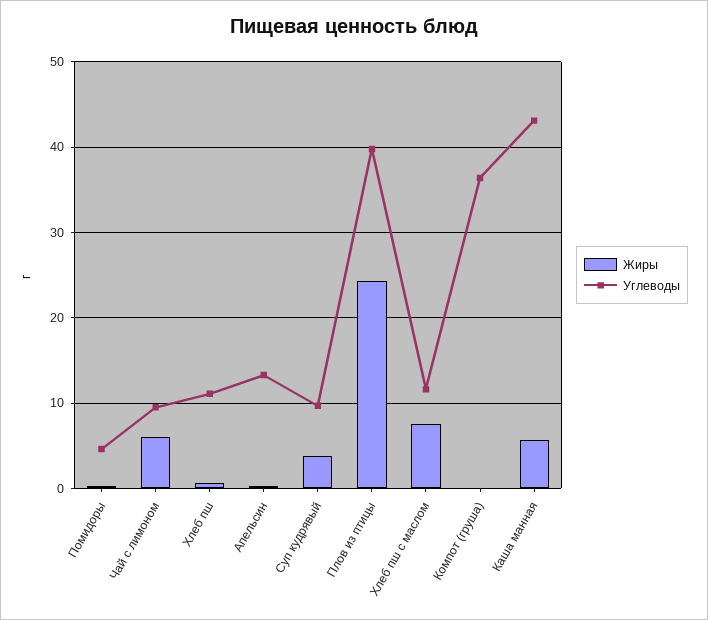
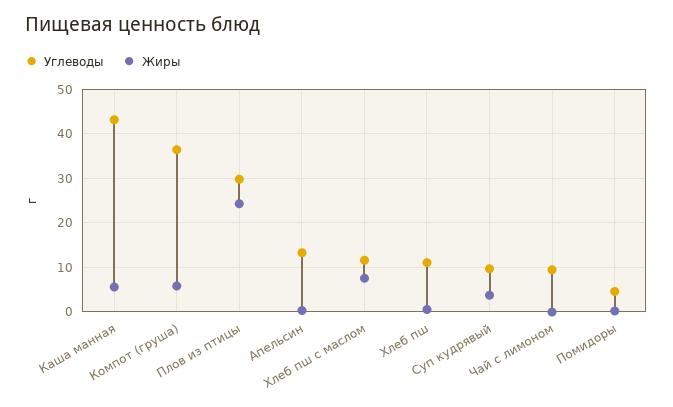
Жиры, Чай с лимоном: 6 -> 0
Углеводы, Плов из птицы: 40 -> 30
Жиры, Компот (груша): 0 -> 6

